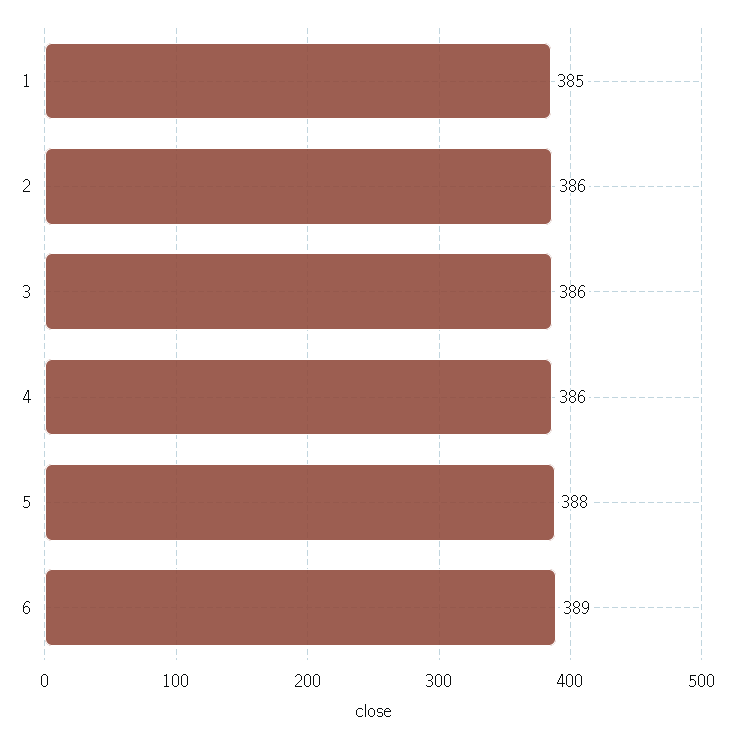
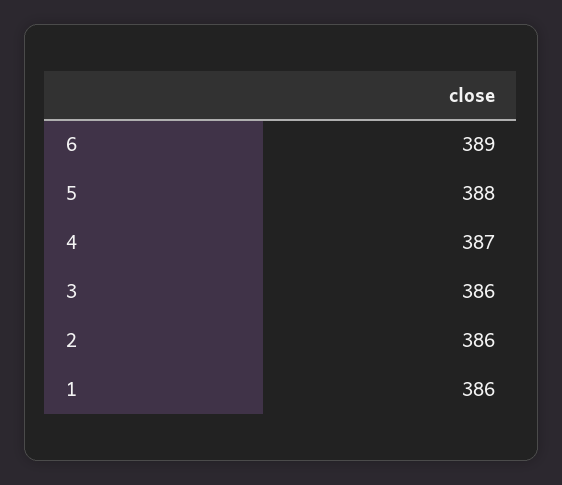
1: 385 -> 386
4: 386 -> 387

